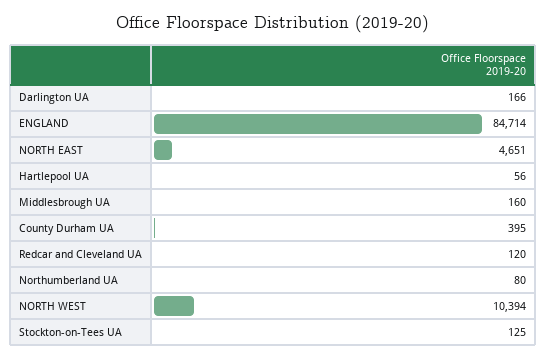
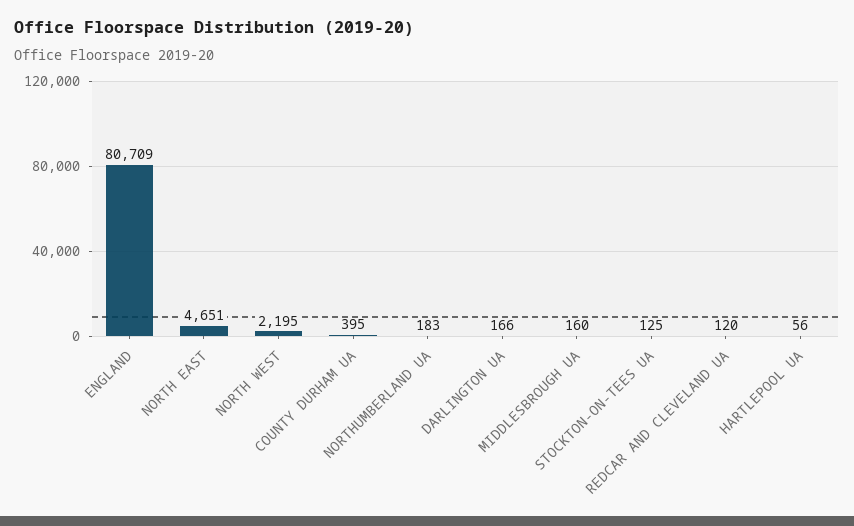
ENGLAND: 84714 -> 80709
Northumberland UA: 80 -> 183
NORTH WEST: 10394 -> 2195

